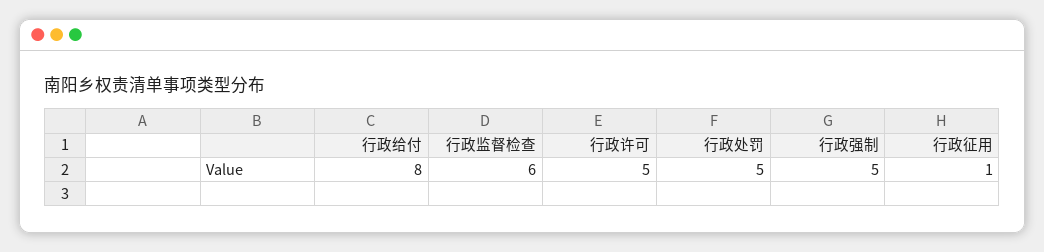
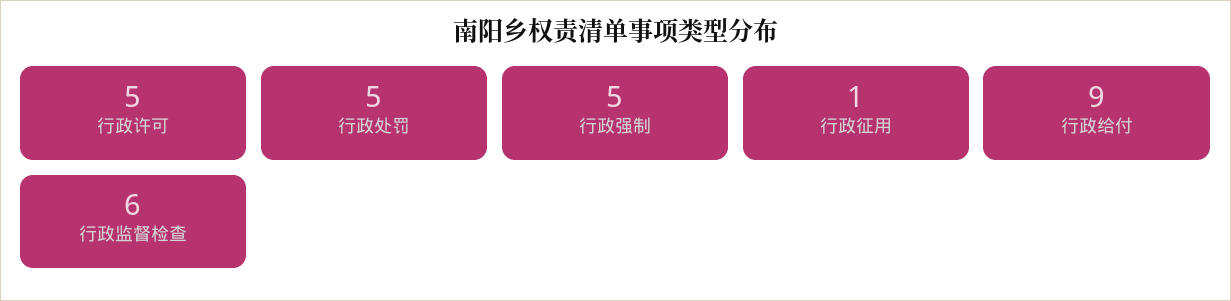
行政给付: 8 -> 9

